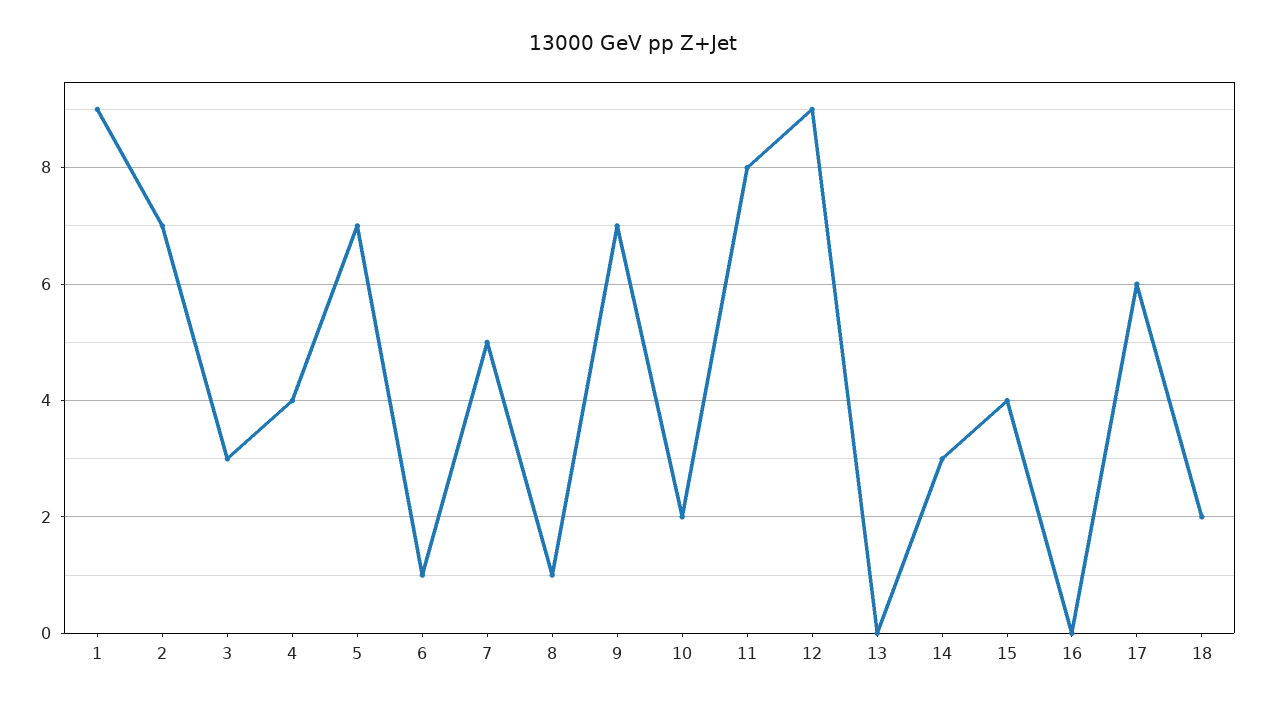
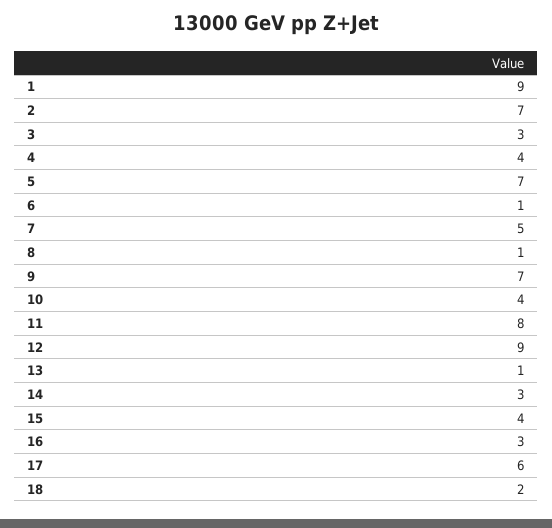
10: 2 -> 4
13: 0 -> 1
16: 0 -> 3

